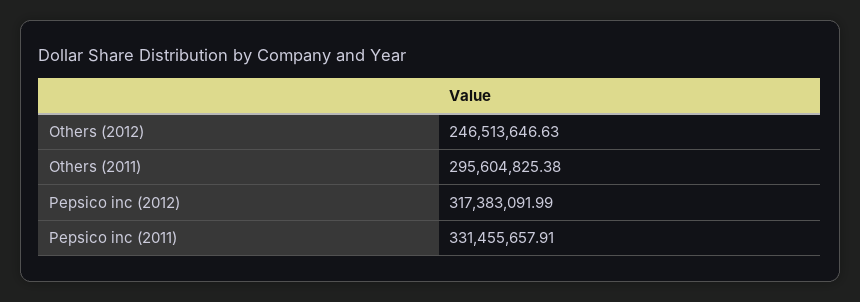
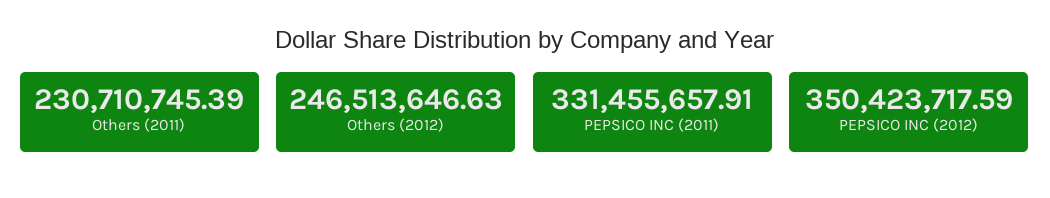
Others (2011): 295604825.38 -> 230710745.39
Pepsico inc (2012): 317383091.99 -> 350423717.59

